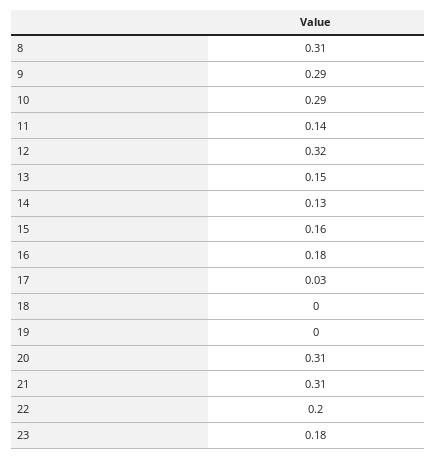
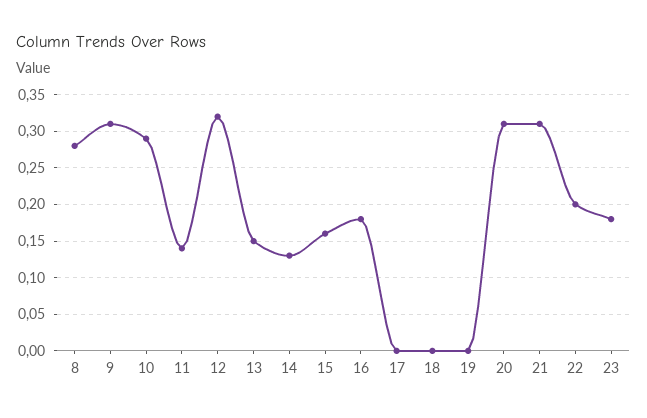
8: 0.31 -> 0.28
9: 0.29 -> 0.31
17: 0.03 -> 0

